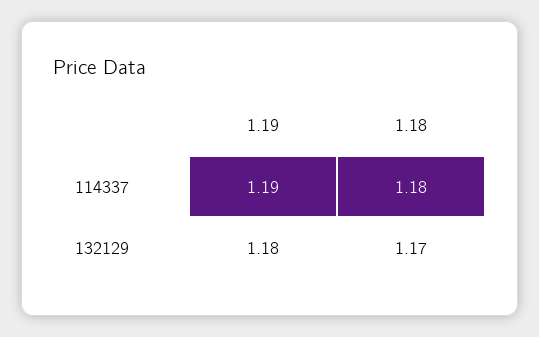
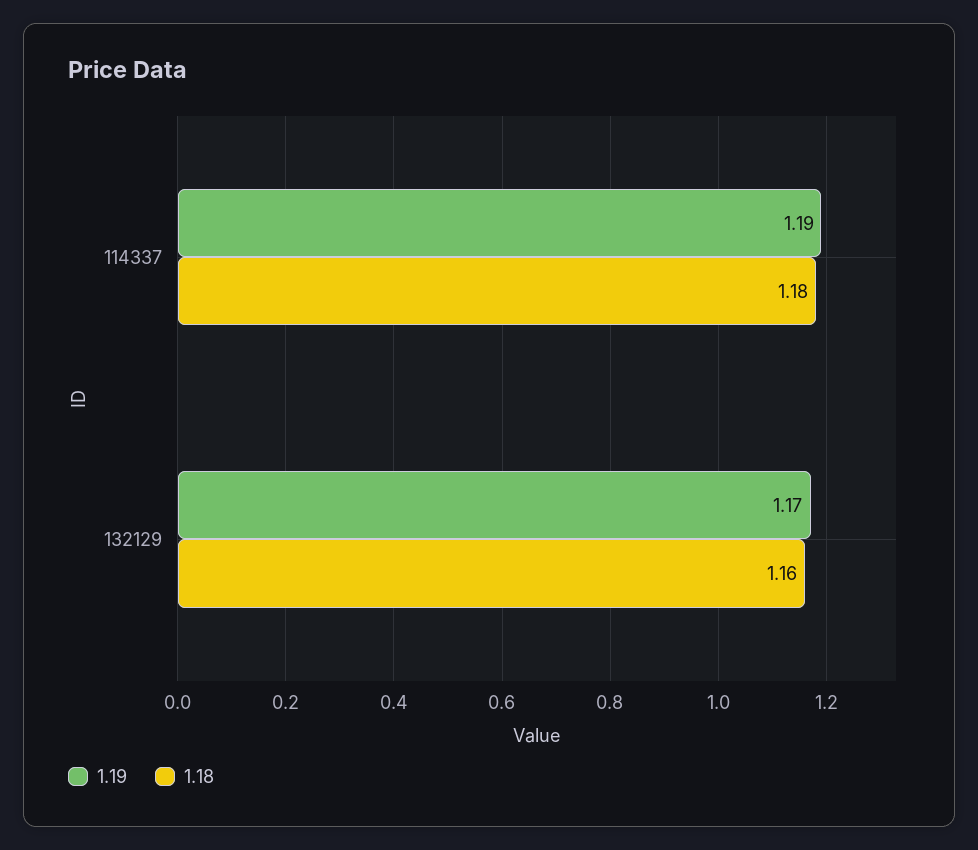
1.19, 132129: 1.18 -> 1.17
1.18, 132129: 1.17 -> 1.16

